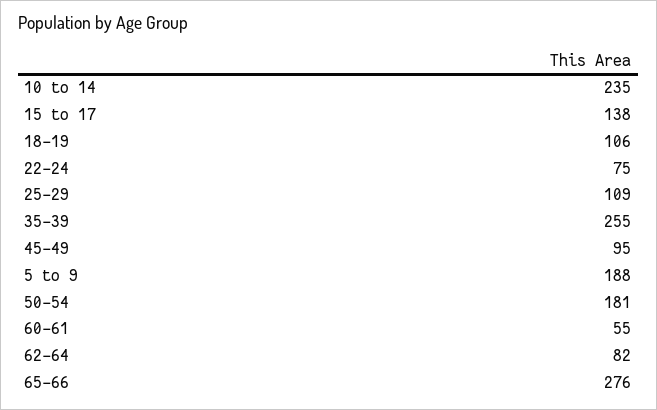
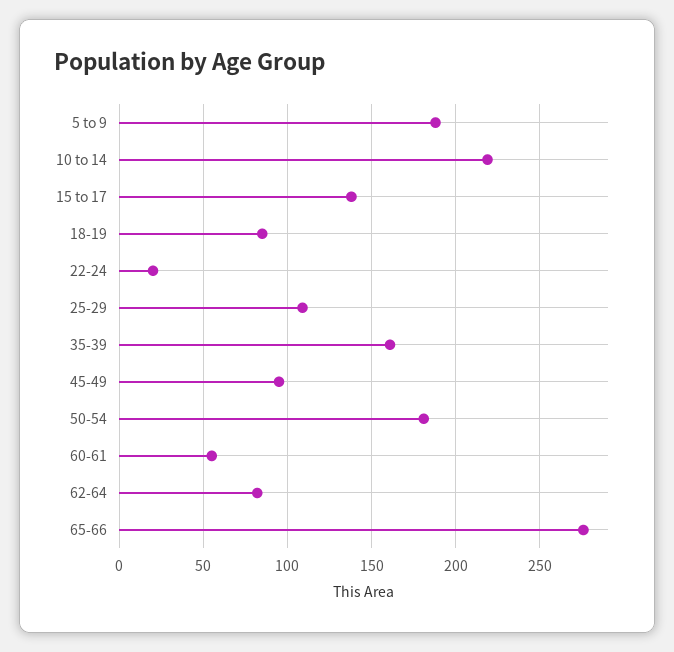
10 to 14: 235 -> 220
18-19: 106 -> 85
22-24: 75 -> 20
35-39: 255 -> 160

